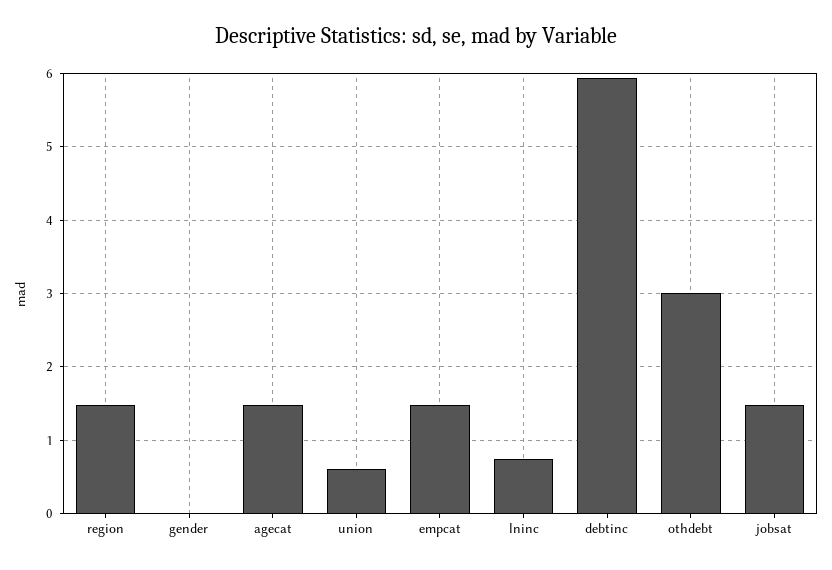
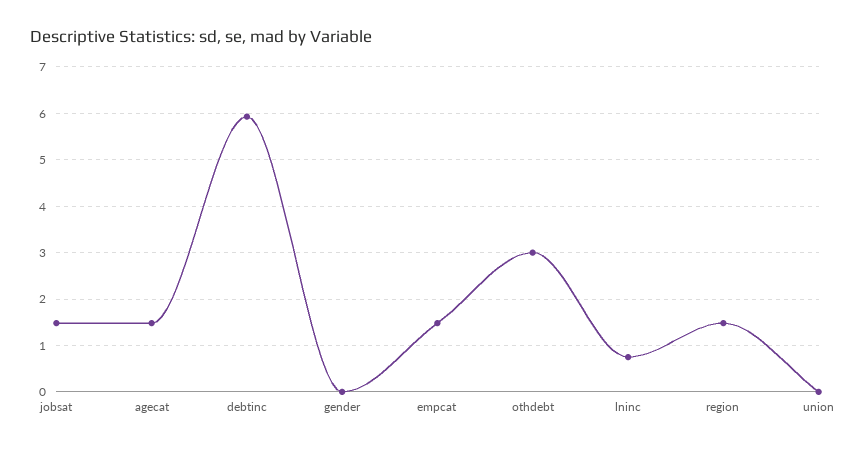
union: 0.6 -> 0

